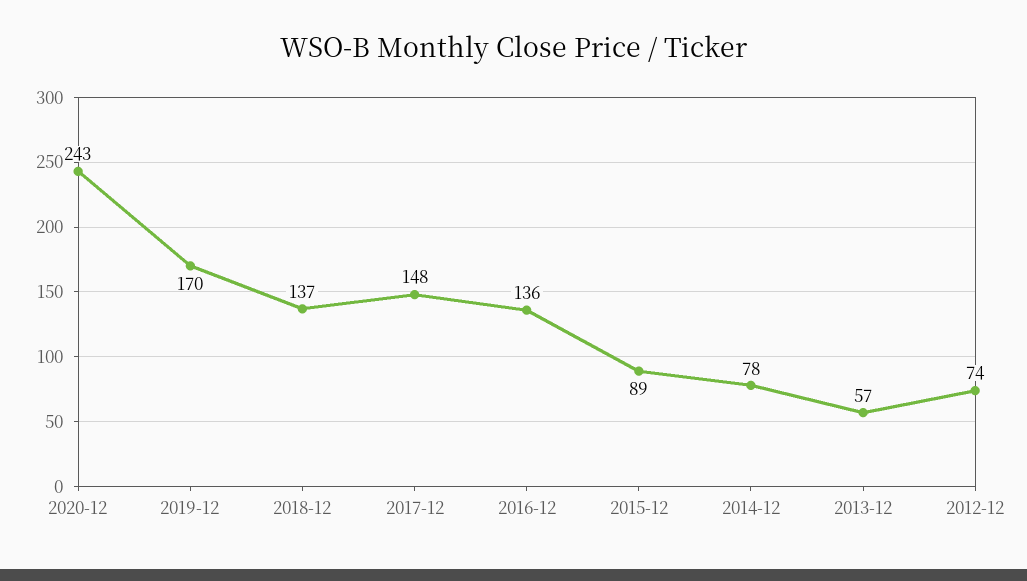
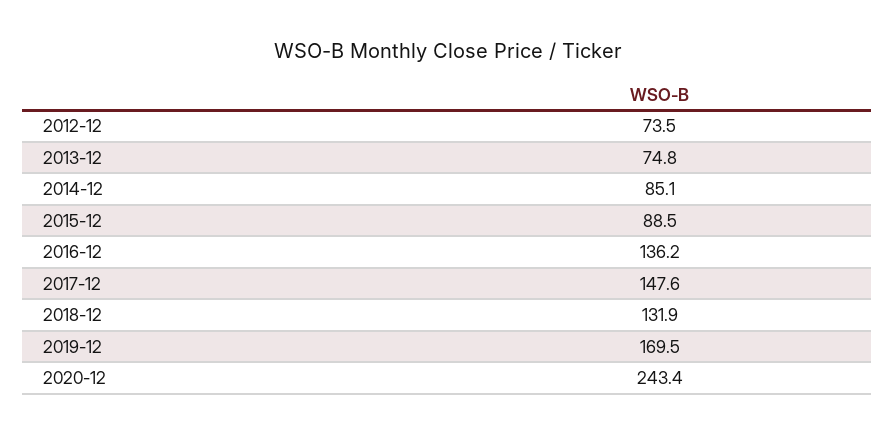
2018-12: 137 -> 131.9
2014-12: 78 -> 85.1
2013-12: 57 -> 74.8

